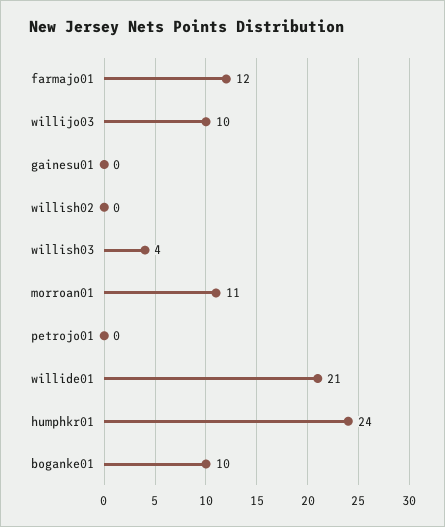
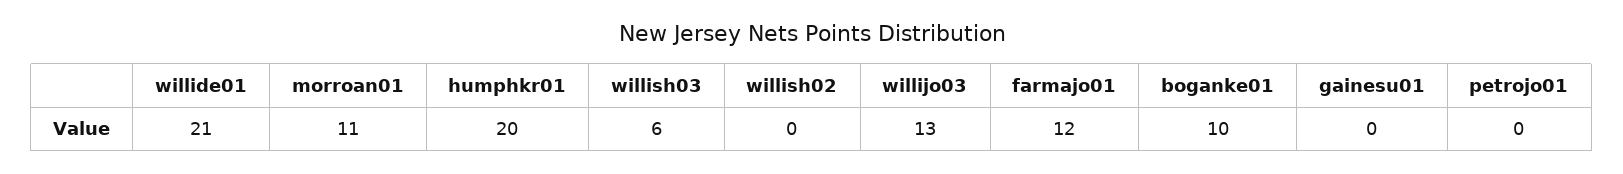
willijo03: 10 -> 13
willish03: 4 -> 6
humphkr01: 24 -> 20

